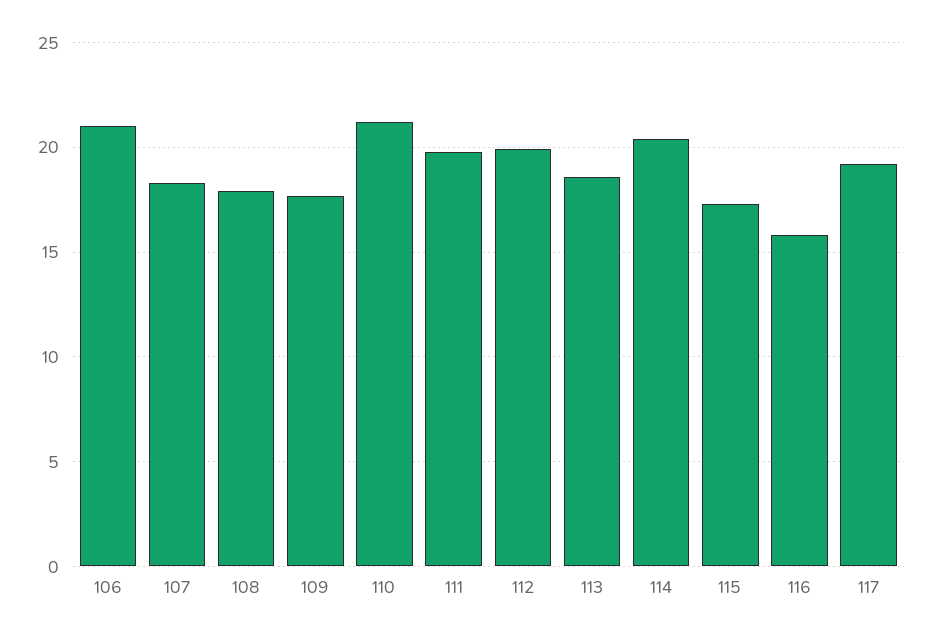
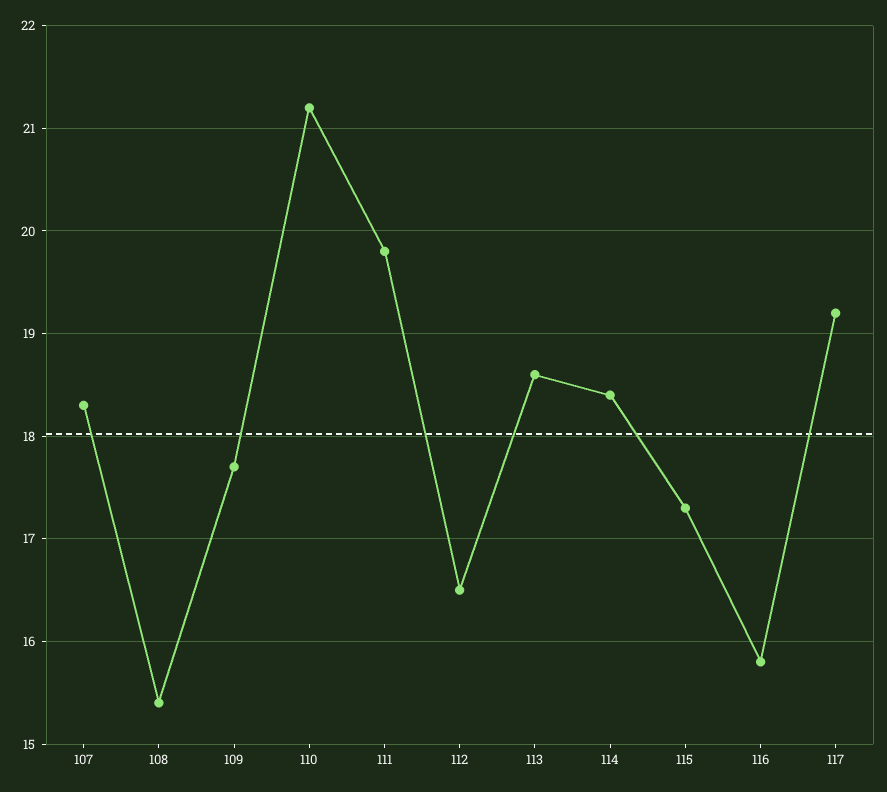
106: 21 -> none
108: 18 -> 15.4
112: 20 -> 16.5
114: 20.5 -> 18.4

